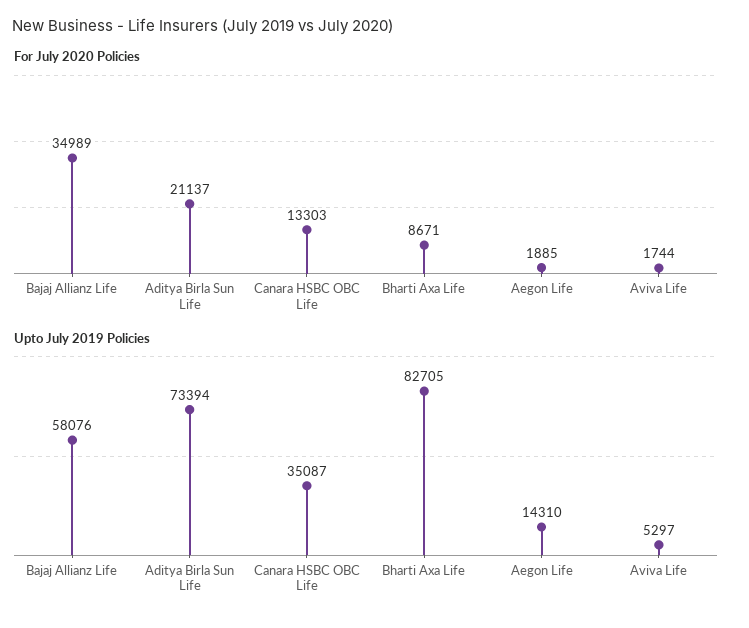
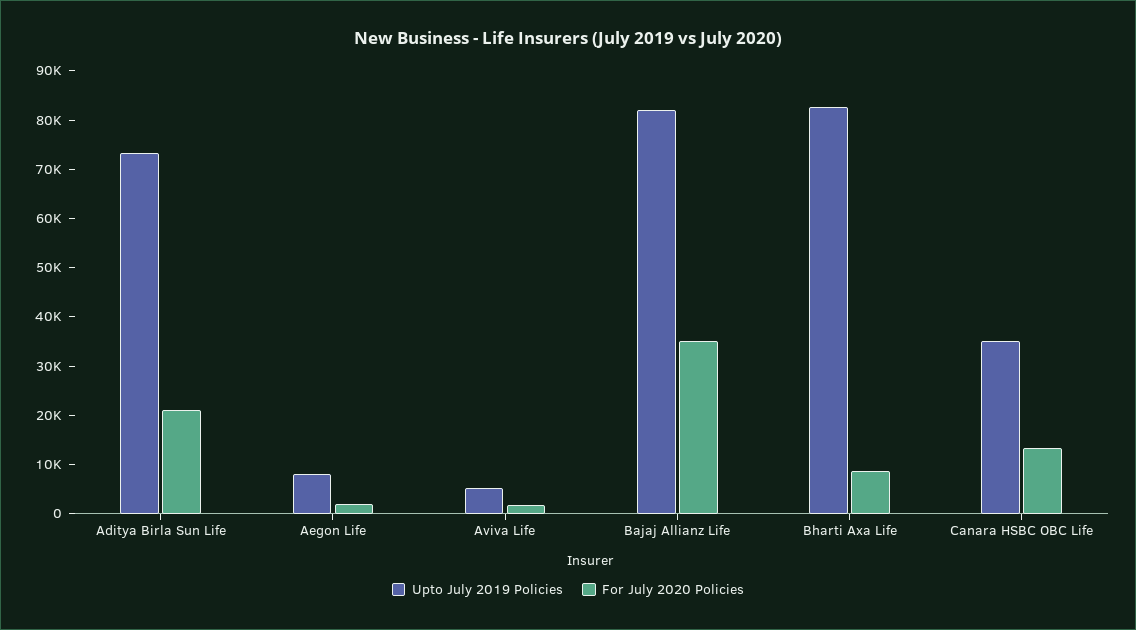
Upto July 2019 Policies, Bajaj Allianz Life: 58076 -> 82000
Upto July 2019 Policies, Aegon Life: 14310 -> 8000

